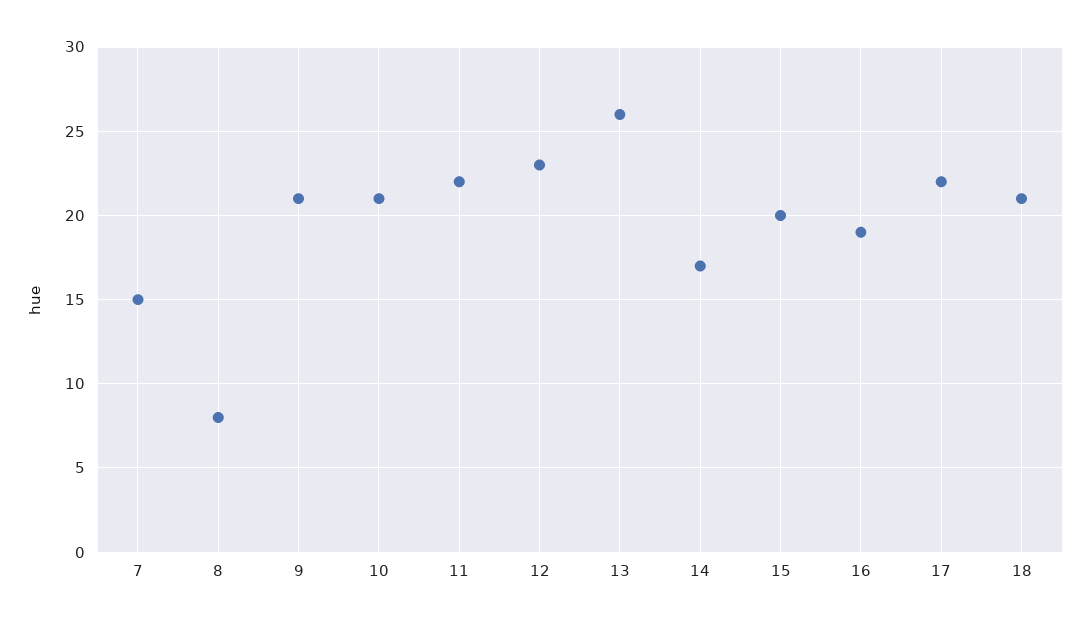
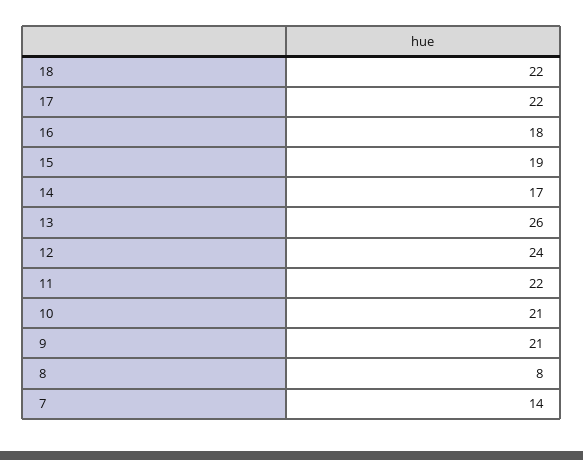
7: 15 -> 14
12: 23 -> 24
15: 20 -> 19
16: 19 -> 18
18: 21 -> 22

